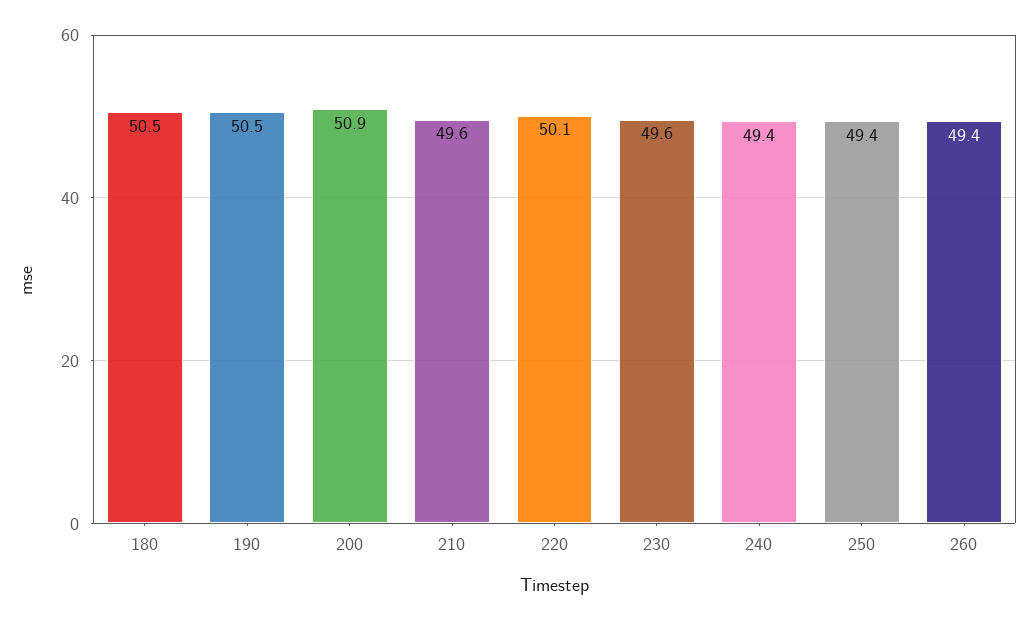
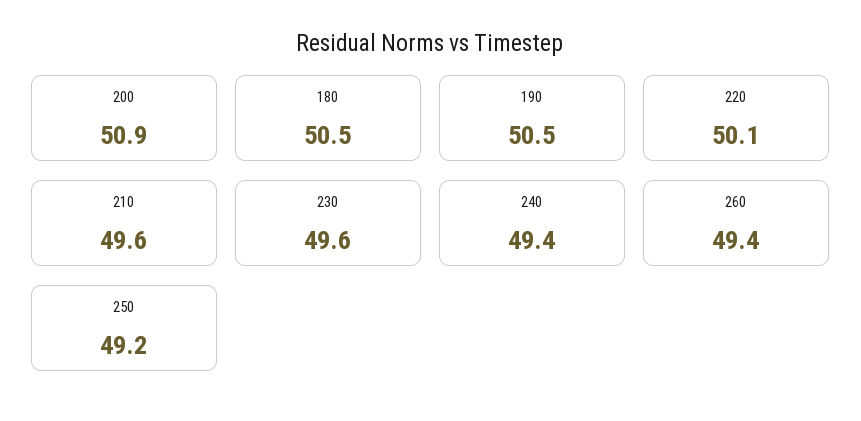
250: 49.4 -> 49.2

